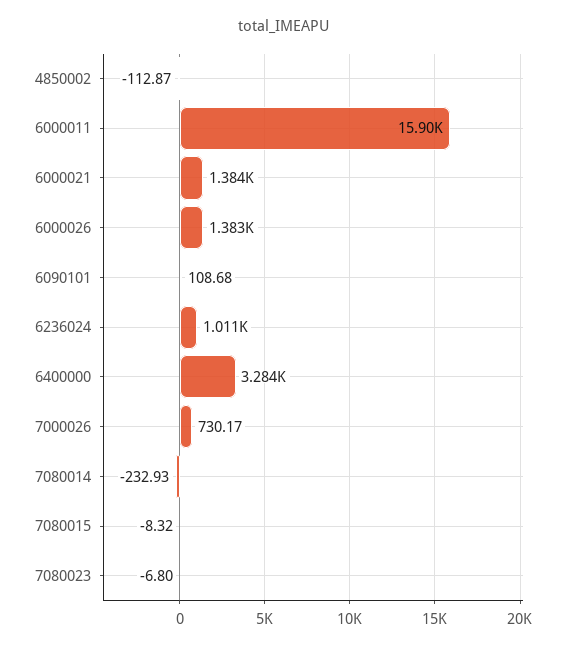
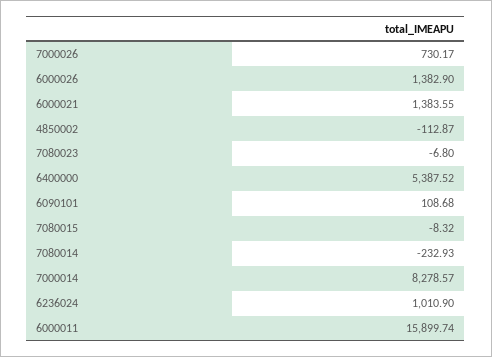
6400000: 3284 -> 5387.52
7000014: none -> 8278.57

